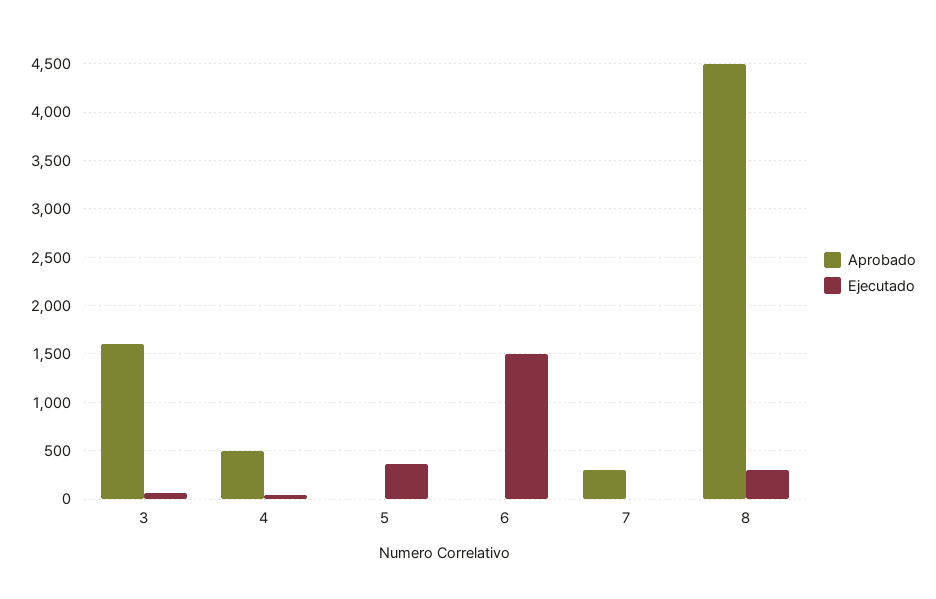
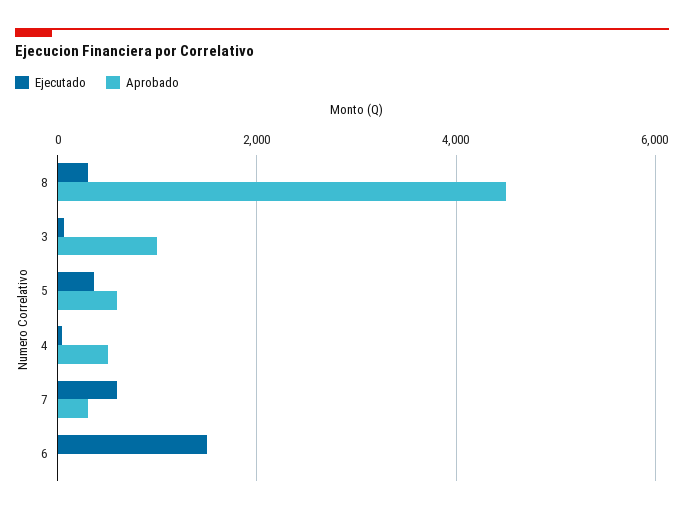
Aprobado, 3: 1600 -> 1000
Aprobado, 5: 0 -> 600
Ejecutado, 7: 0 -> 600

